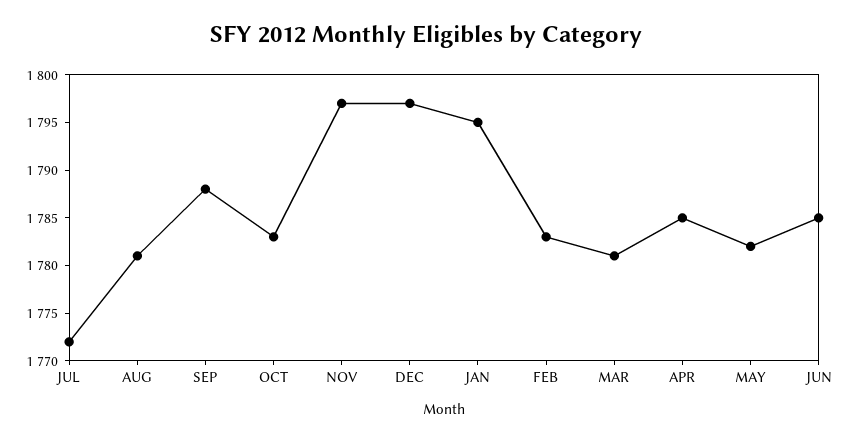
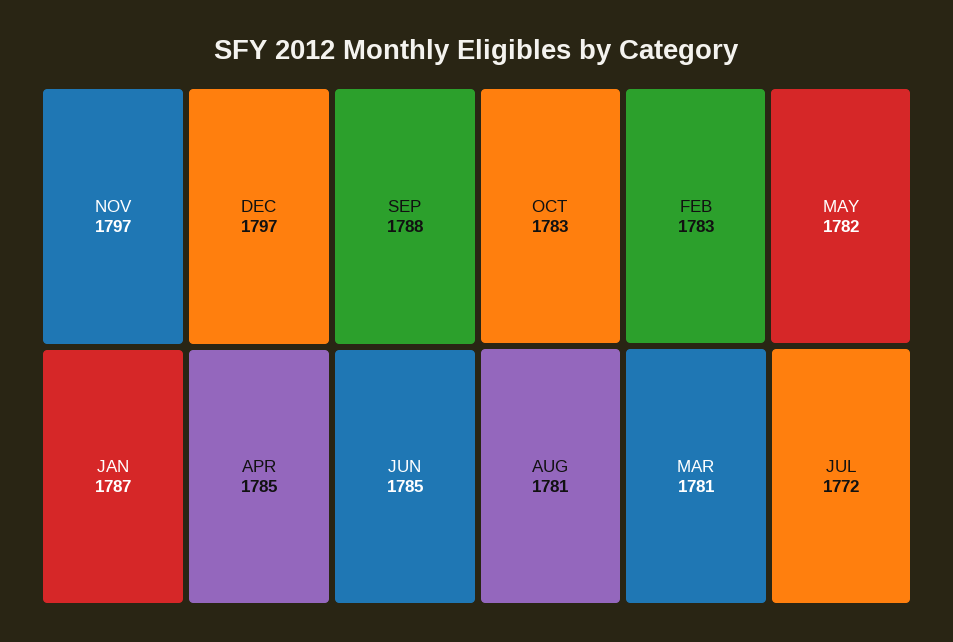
JAN: 1795 -> 1787

